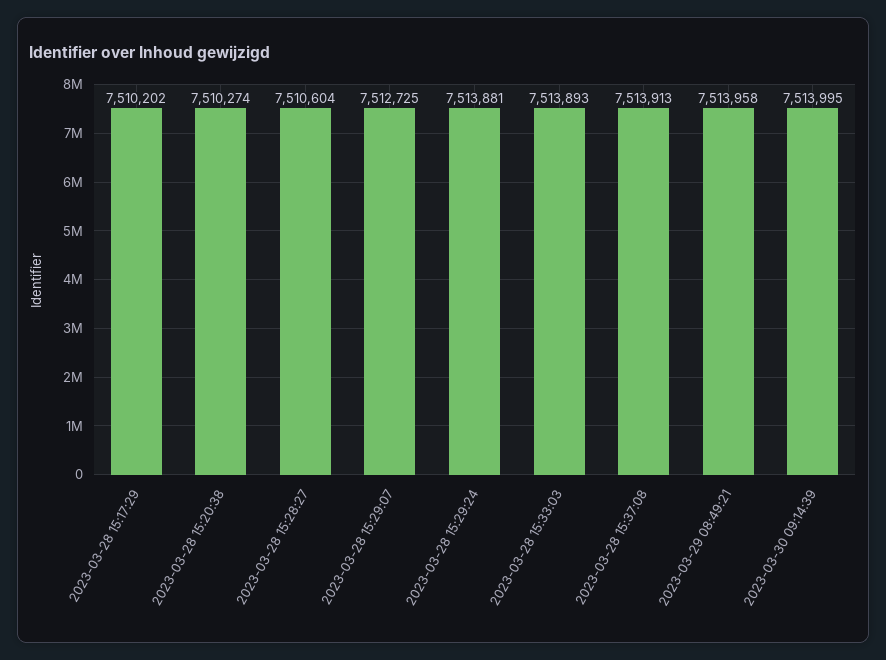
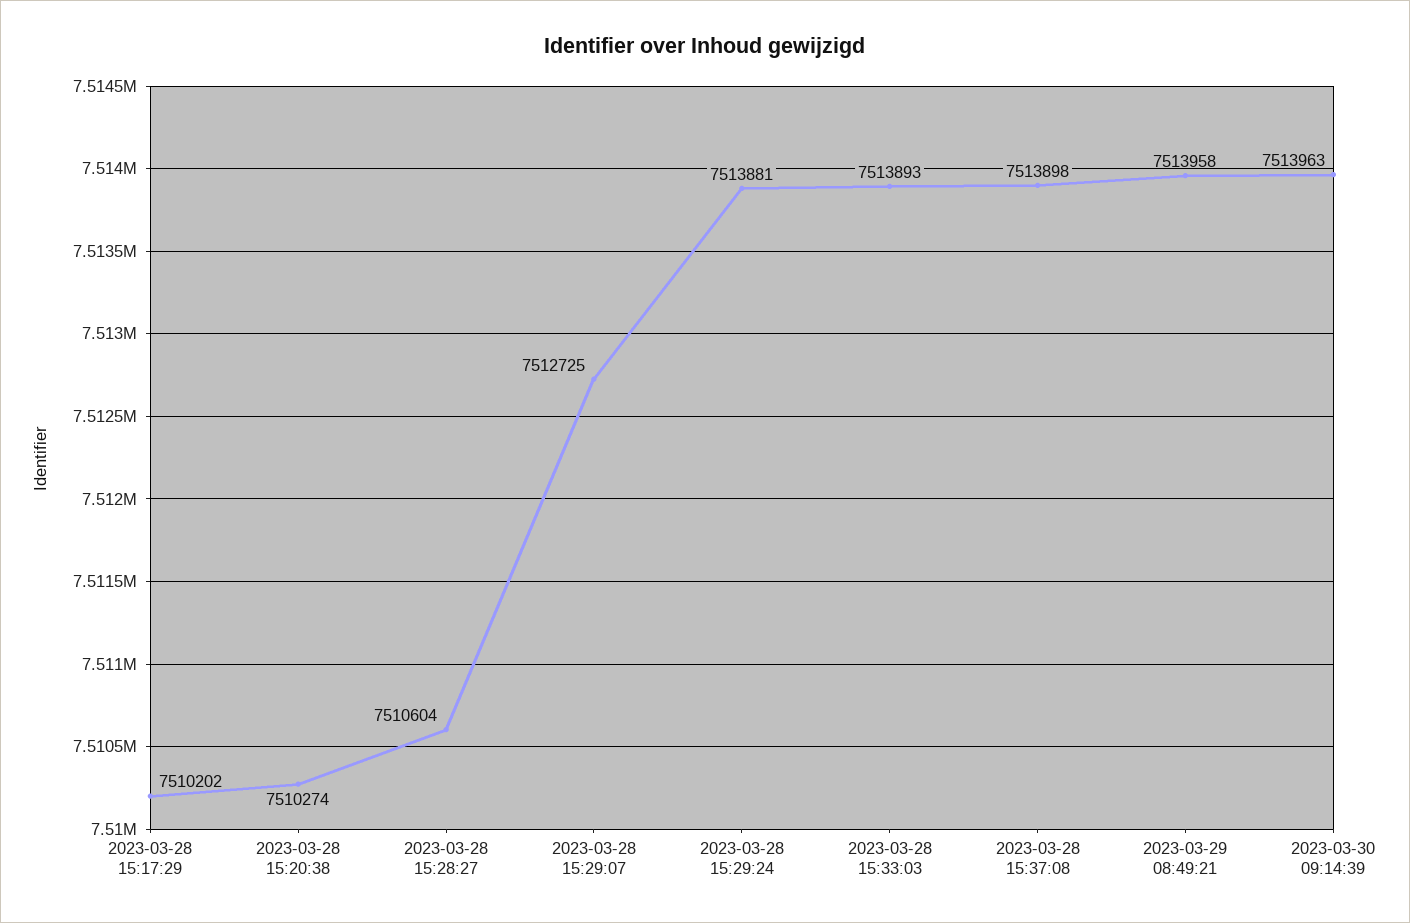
2023-03-28 15:37:08: 7513913 -> 7513898
2023-03-30 09:14:39: 7513995 -> 7513963

